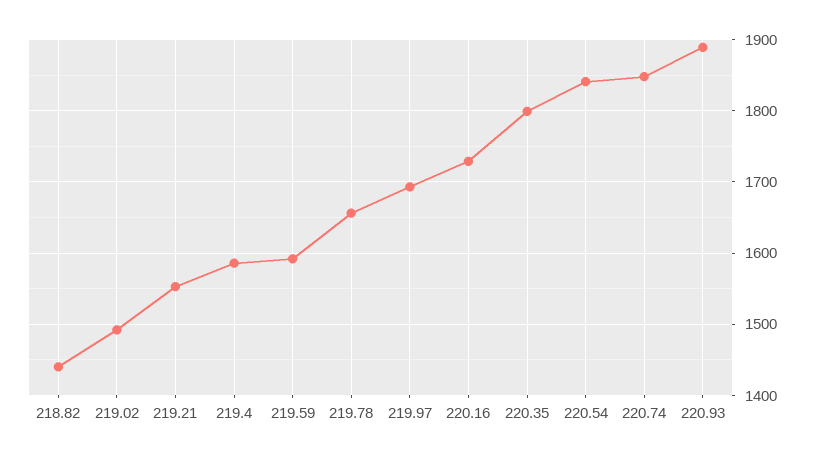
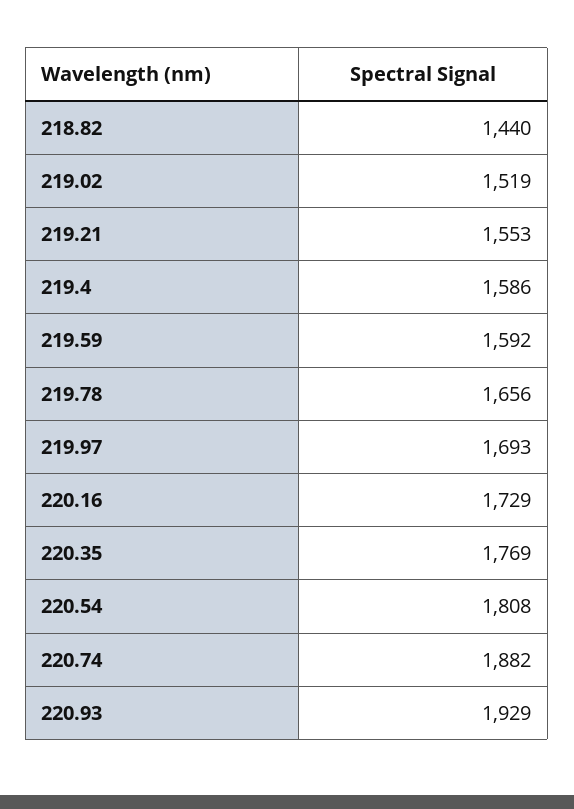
219.02: 1490 -> 1519
220.35: 1800 -> 1769
220.54: 1840 -> 1808
220.74: 1850 -> 1882
220.93: 1890 -> 1929

